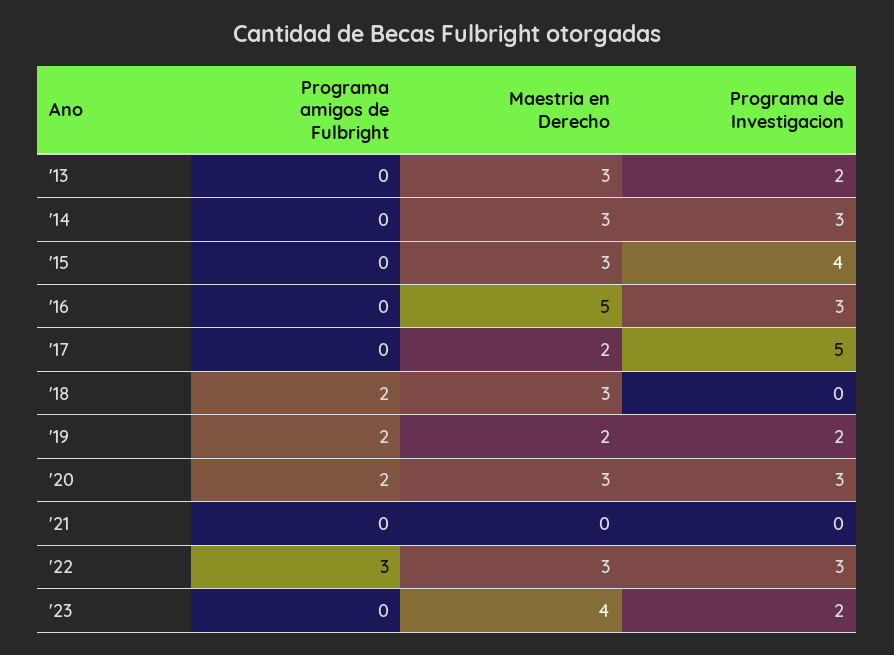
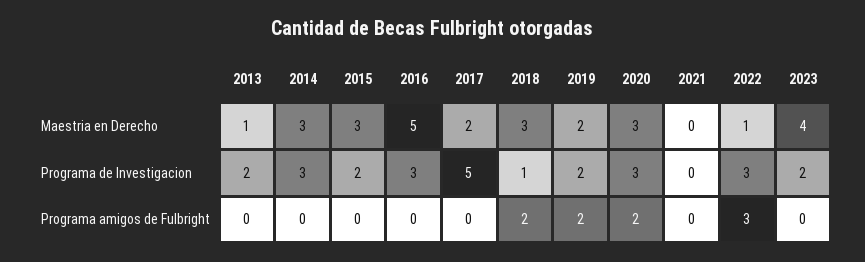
Maestria en Derecho, '13: 3 -> 1
Programa de Investigacion, '15: 4 -> 2
Programa de Investigacion, '18: 0 -> 1
Maestria en Derecho, '22: 3 -> 1

